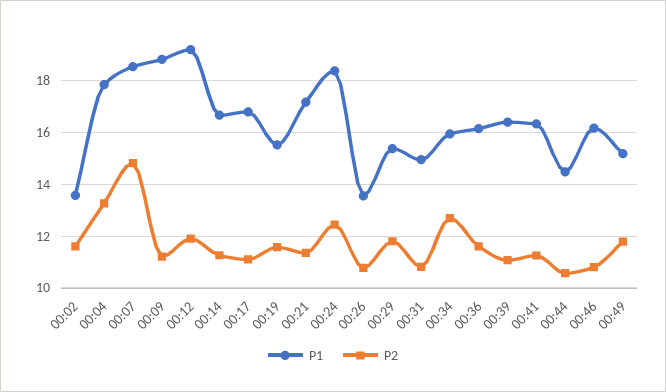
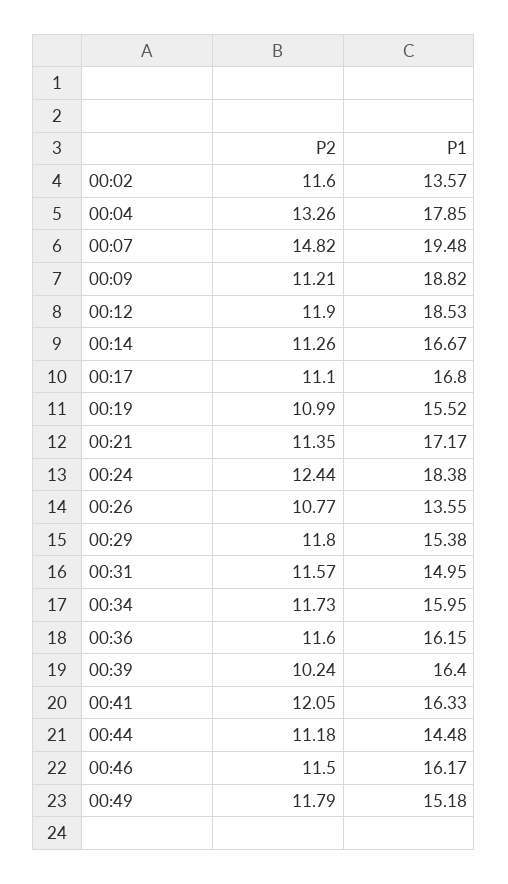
P1, 00:07: 18.5 -> 19.48
P1, 00:12: 19.25 -> 18.53
P2, 00:19: 11.5 -> 10.99
P2, 00:31: 10.75 -> 11.57
P2, 00:34: 12.75 -> 11.73
P2, 00:39: 11 -> 10.24
P2, 00:41: 11.25 -> 12.05
P2, 00:44: 10.5 -> 11.18
P2, 00:46: 10.75 -> 11.5

